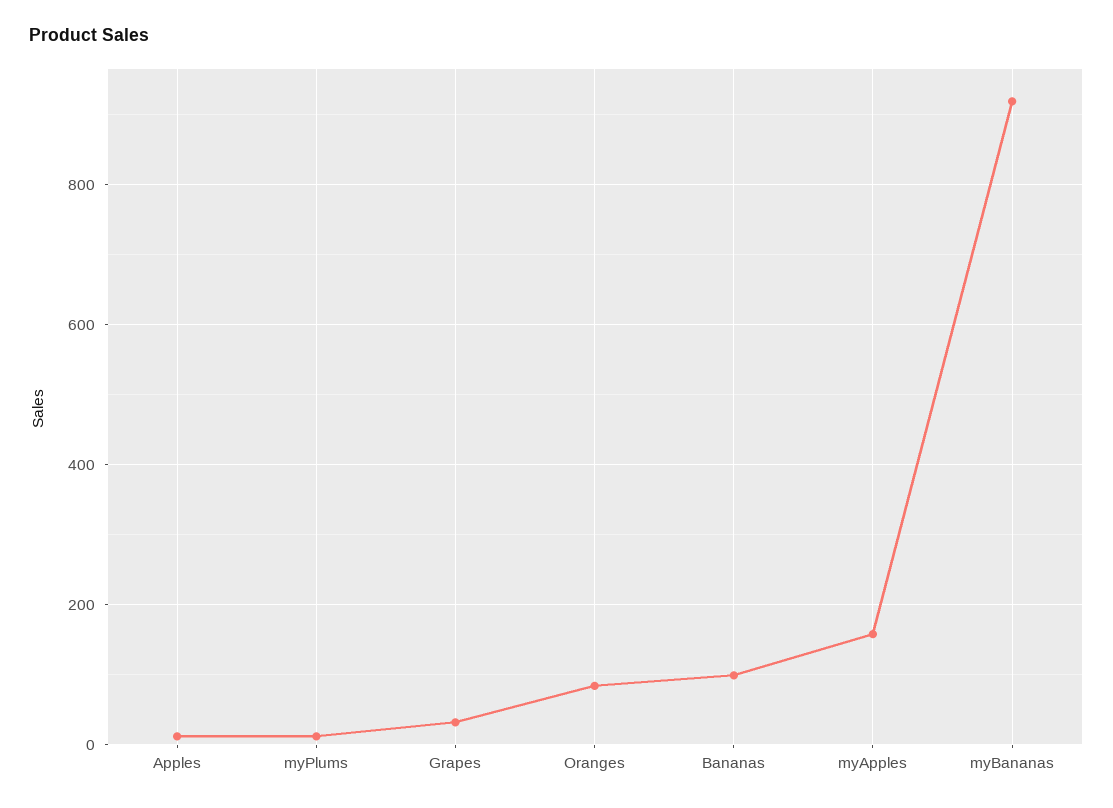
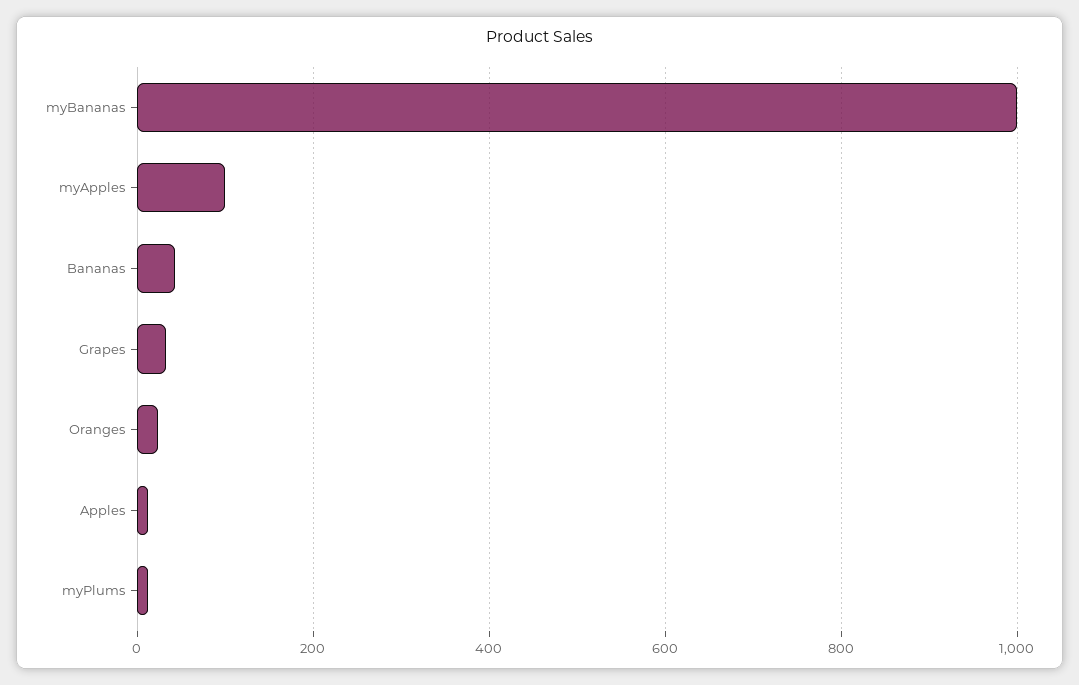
Oranges: 80 -> 20
Bananas: 100 -> 40
myApples: 160 -> 100
myBananas: 920 -> 1000

